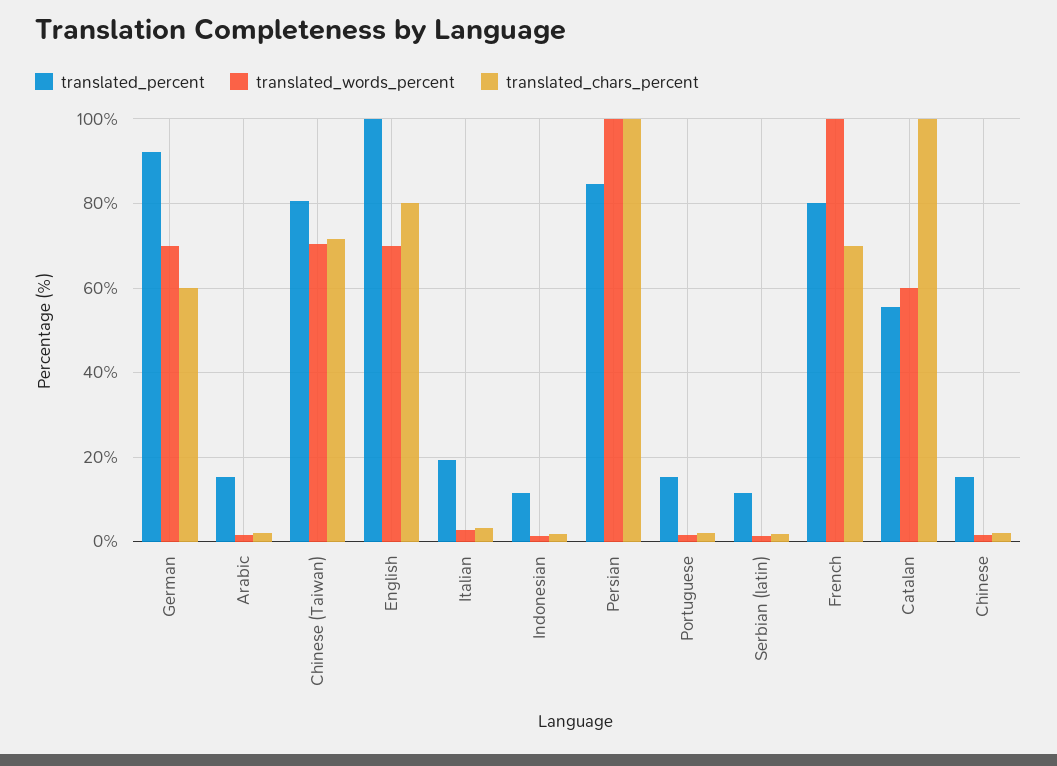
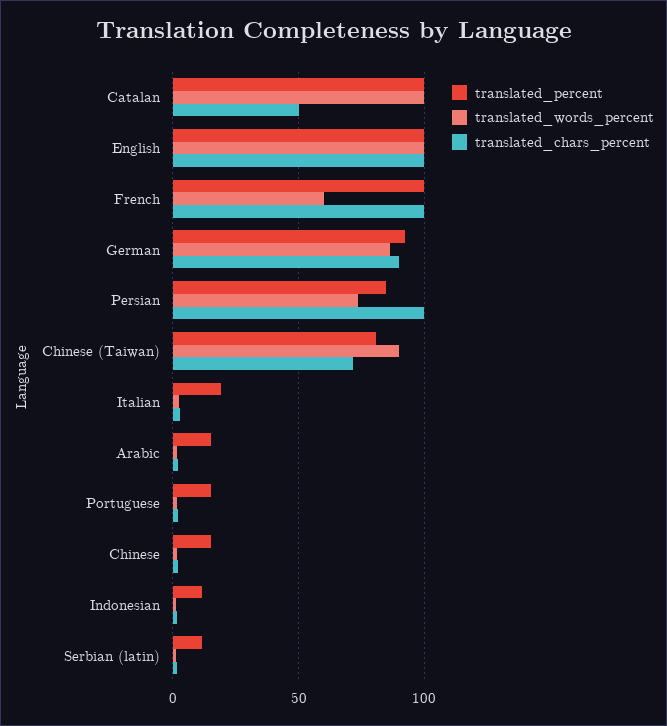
translated_words_percent, German: 70 -> 85
translated_chars_percent, German: 60 -> 90
translated_words_percent, Chinese (Taiwan): 70 -> 90
translated_words_percent, English: 70 -> 100
translated_chars_percent, English: 80 -> 100
translated_words_percent, Persian: 100 -> 75
translated_percent, French: 80 -> 100
translated_words_percent, French: 100 -> 60
translated_chars_percent, French: 70 -> 100
translated_percent, Catalan: 56 -> 100
translated_words_percent, Catalan: 60 -> 100
translated_chars_percent, Catalan: 100 -> 50

